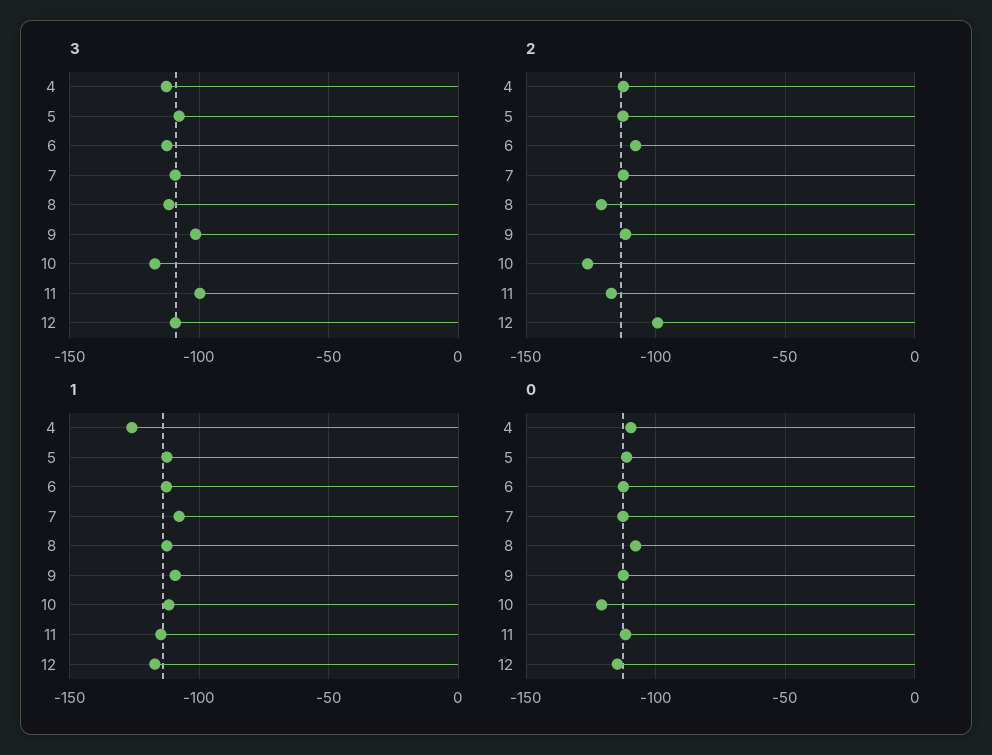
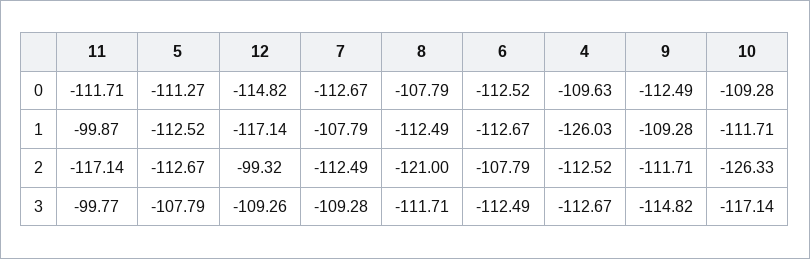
3, 9: -100 -> -114.82
1, 11: -115 -> -99.87
0, 10: -120 -> -109.28

